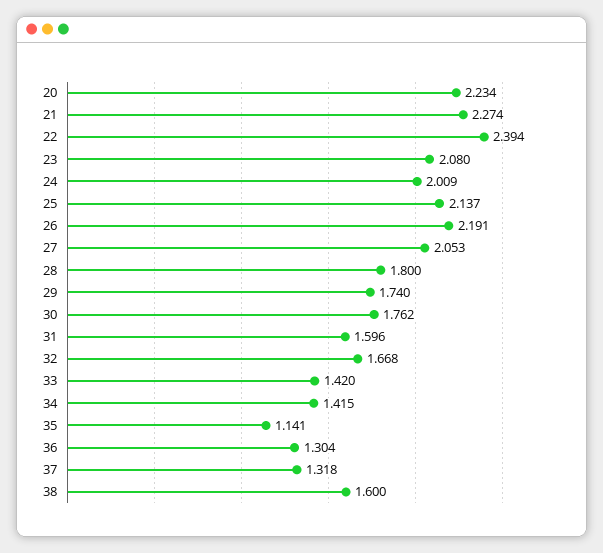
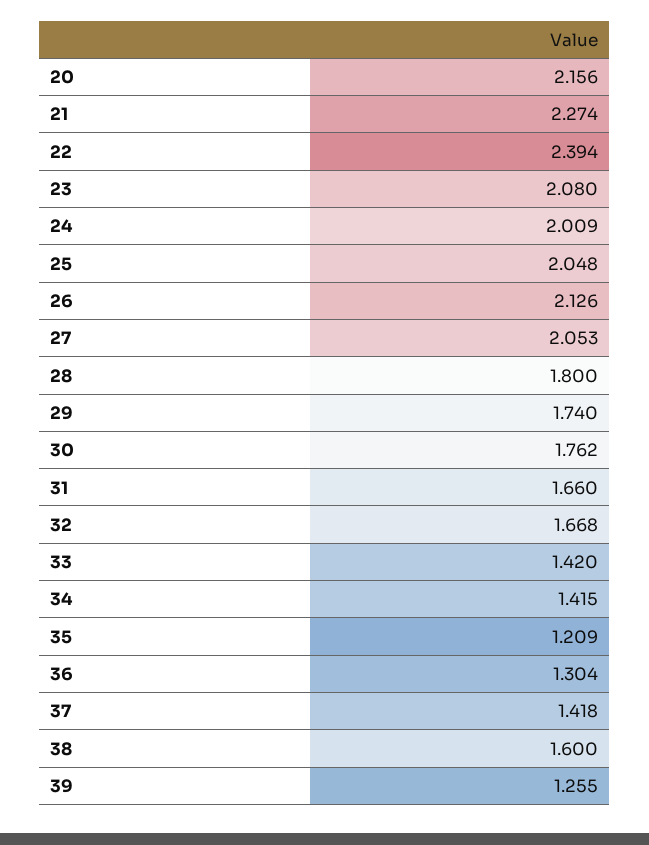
20: 2.234 -> 2.156
25: 2.137 -> 2.048
26: 2.191 -> 2.126
31: 1.596 -> 1.66
35: 1.141 -> 1.209
37: 1.318 -> 1.418
39: none -> 1.255

